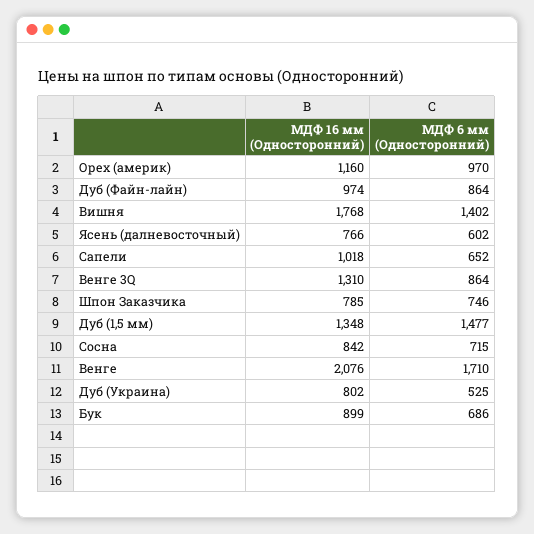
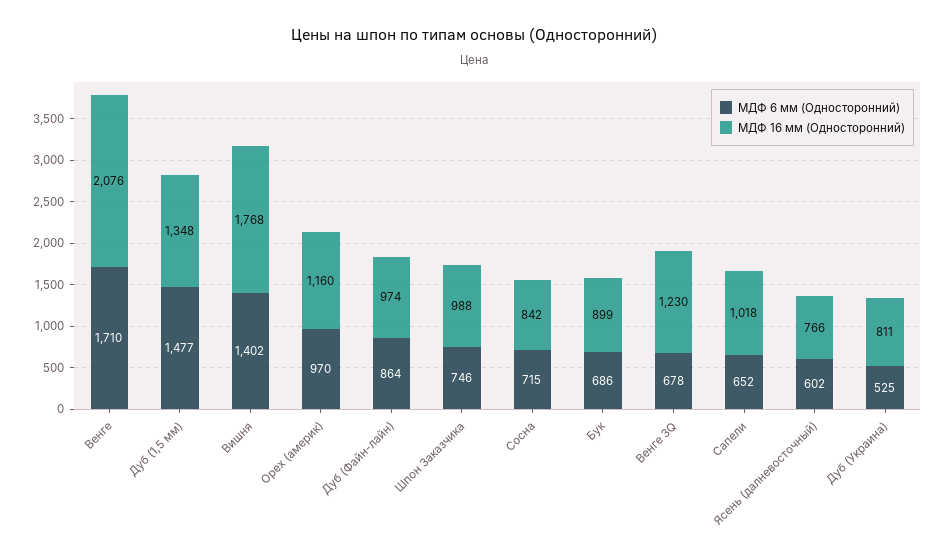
МДФ 16 мм (Односторонний), Венге 3Q: 1310 -> 1230
МДФ 6 мм (Односторонний), Венге 3Q: 864 -> 678
МДФ 16 мм (Односторонний), Шпон Заказчика: 785 -> 988
МДФ 16 мм (Односторонний), Дуб (Украина): 802 -> 811

